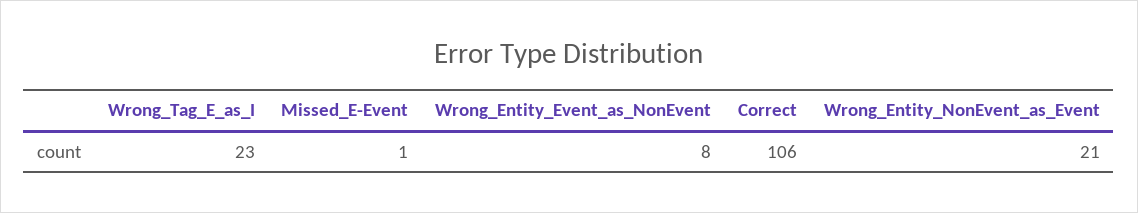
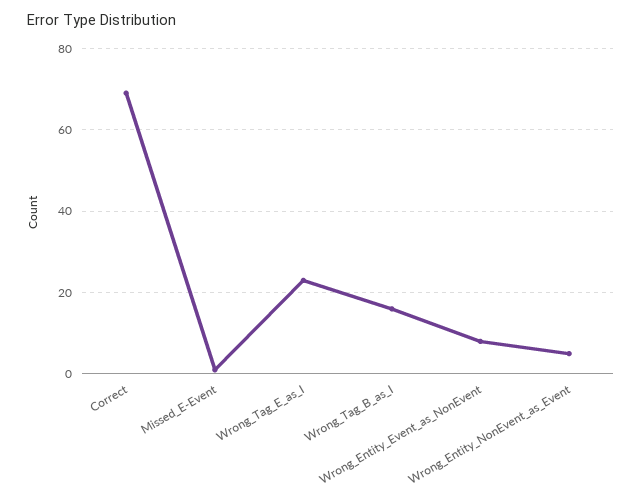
Correct: 106 -> 70
Wrong_Entity_NonEvent_as_Event: 21 -> 5
Wrong_Tag_B_as_I: none -> 15

